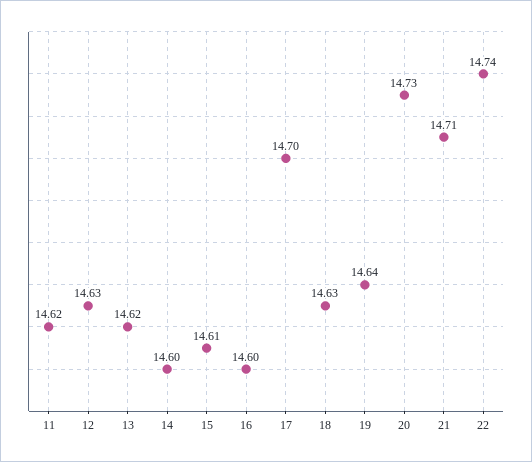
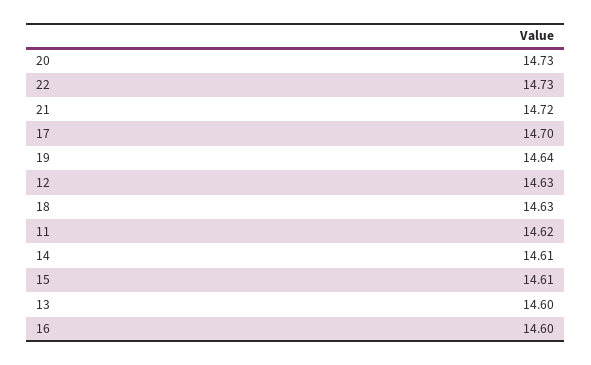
13: 14.62 -> 14.6
14: 14.6 -> 14.61
21: 14.71 -> 14.72
22: 14.74 -> 14.73

